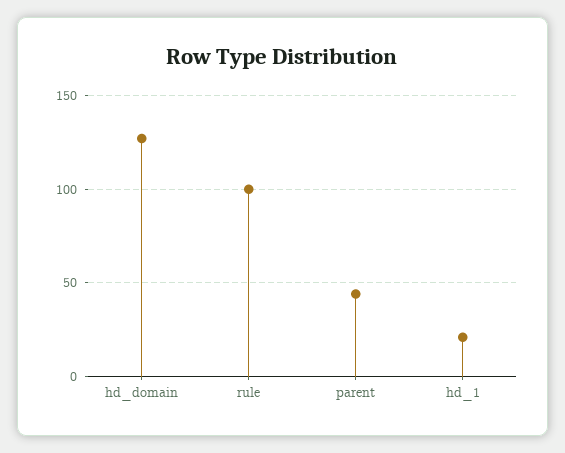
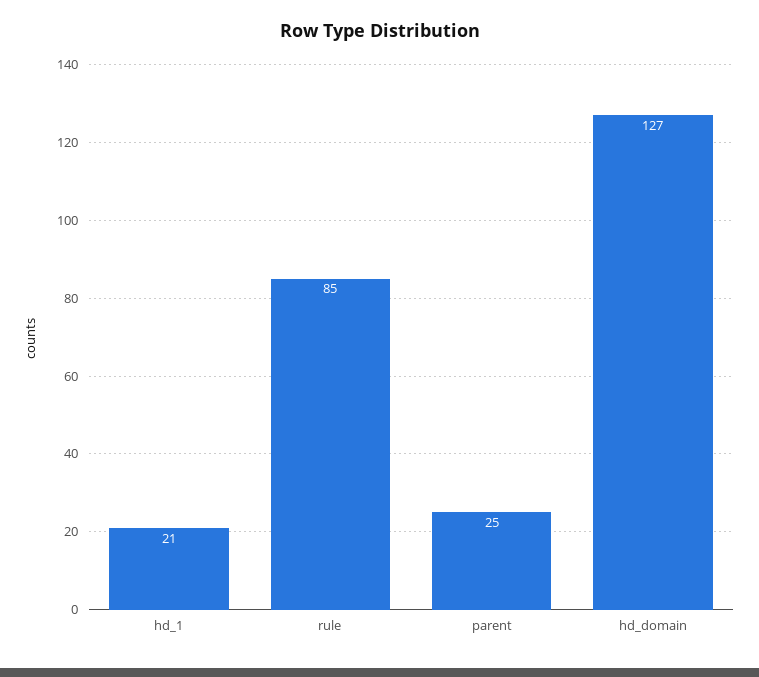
rule: 100 -> 85
parent: 45 -> 25

